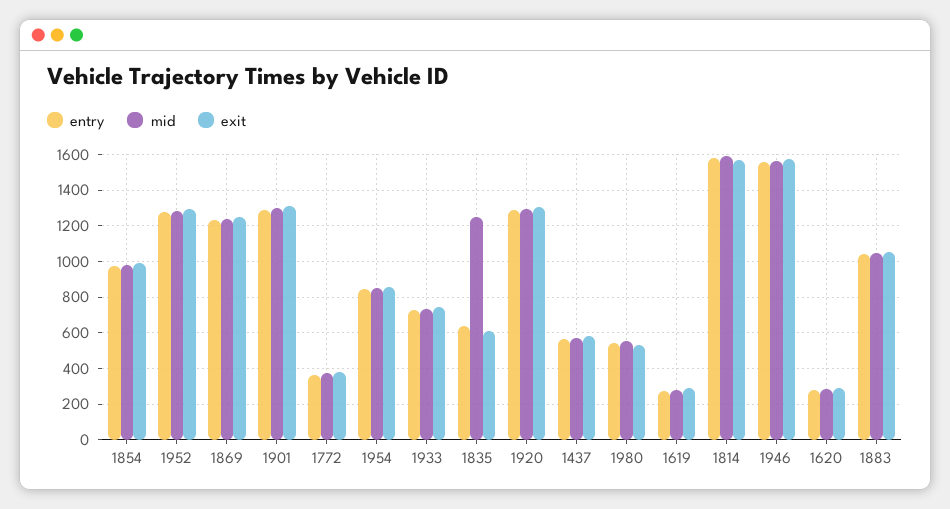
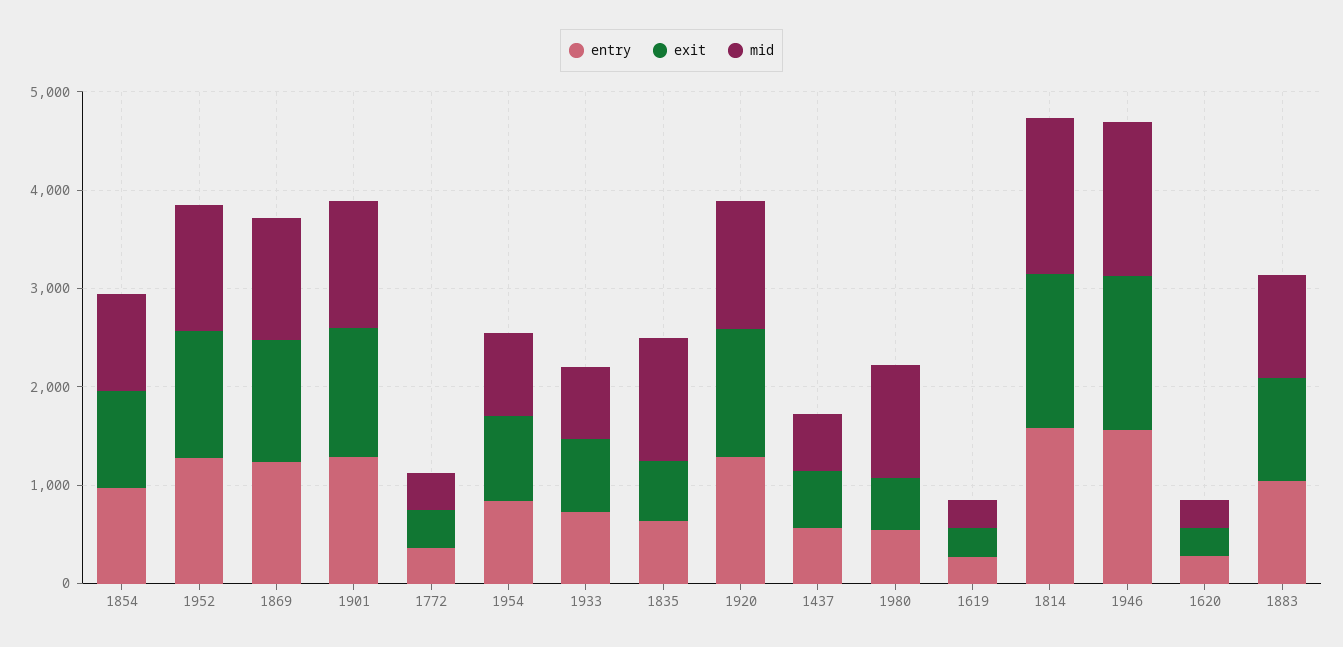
mid, 1980: 550 -> 1200

